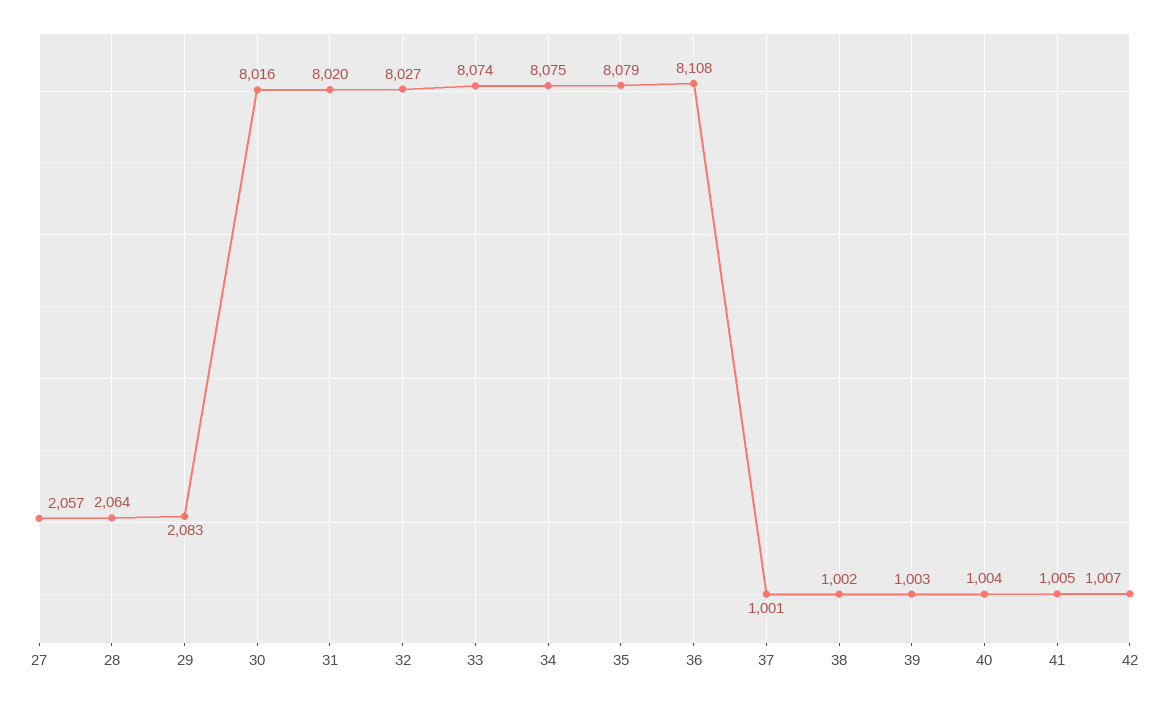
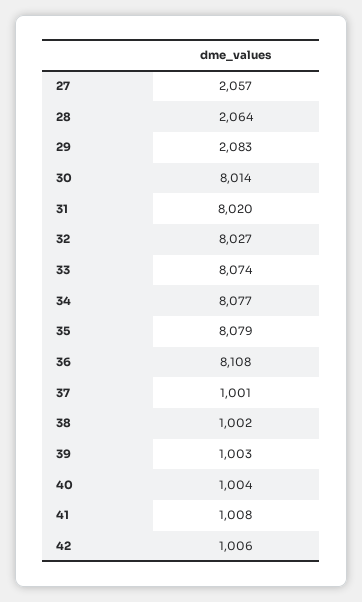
30: 8016 -> 8014
34: 8075 -> 8077
41: 1005 -> 1008
42: 1007 -> 1006

